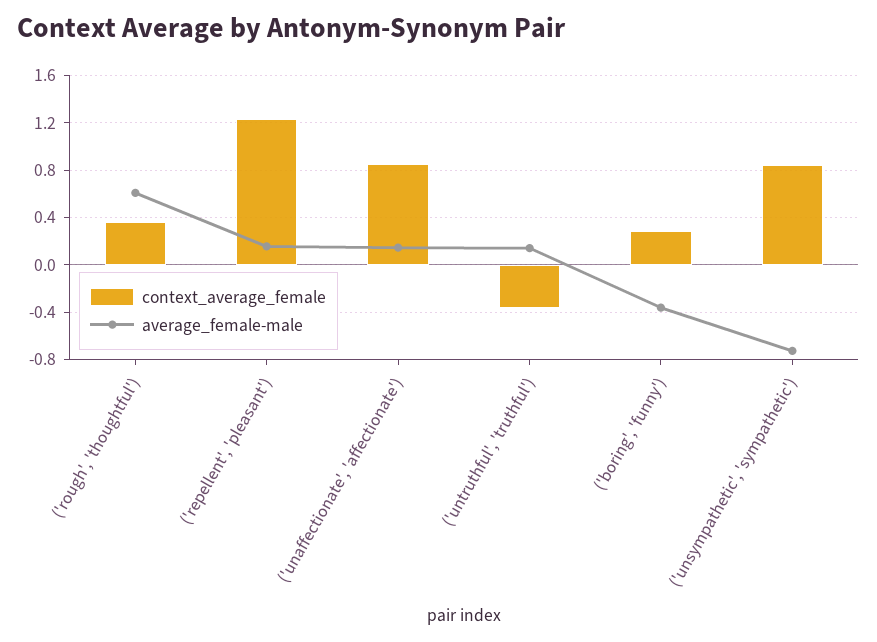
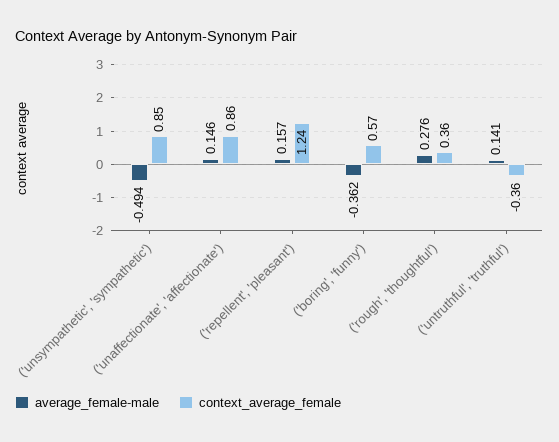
average_female-male, ('rough', 'thoughtful'): 0.6 -> 0.276
context_average_female, ('boring', 'funny'): 0.3 -> 0.57
average_female-male, ('unsympathetic', 'sympathetic'): -0.7 -> -0.494

